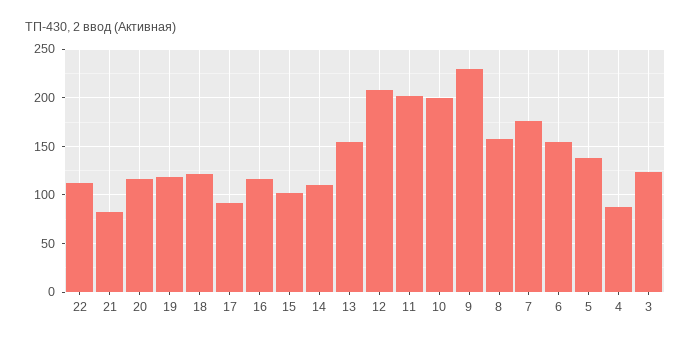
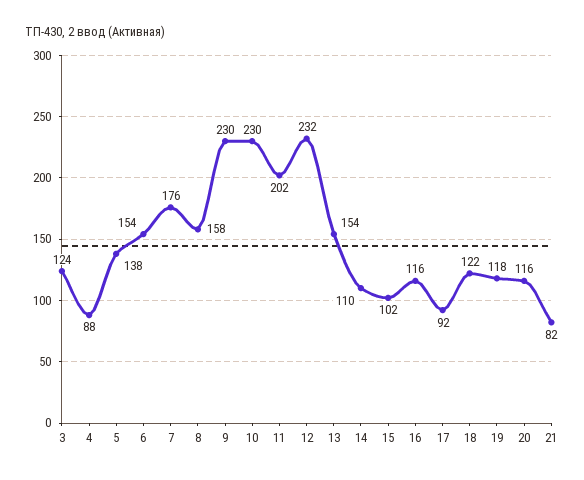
22: 110 -> none
12: 210 -> 232
10: 200 -> 230

